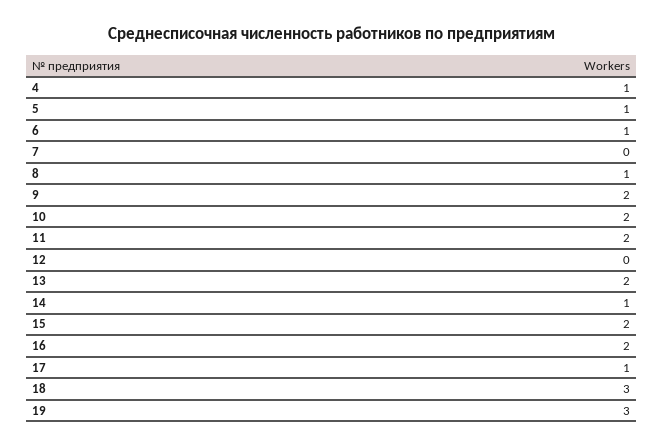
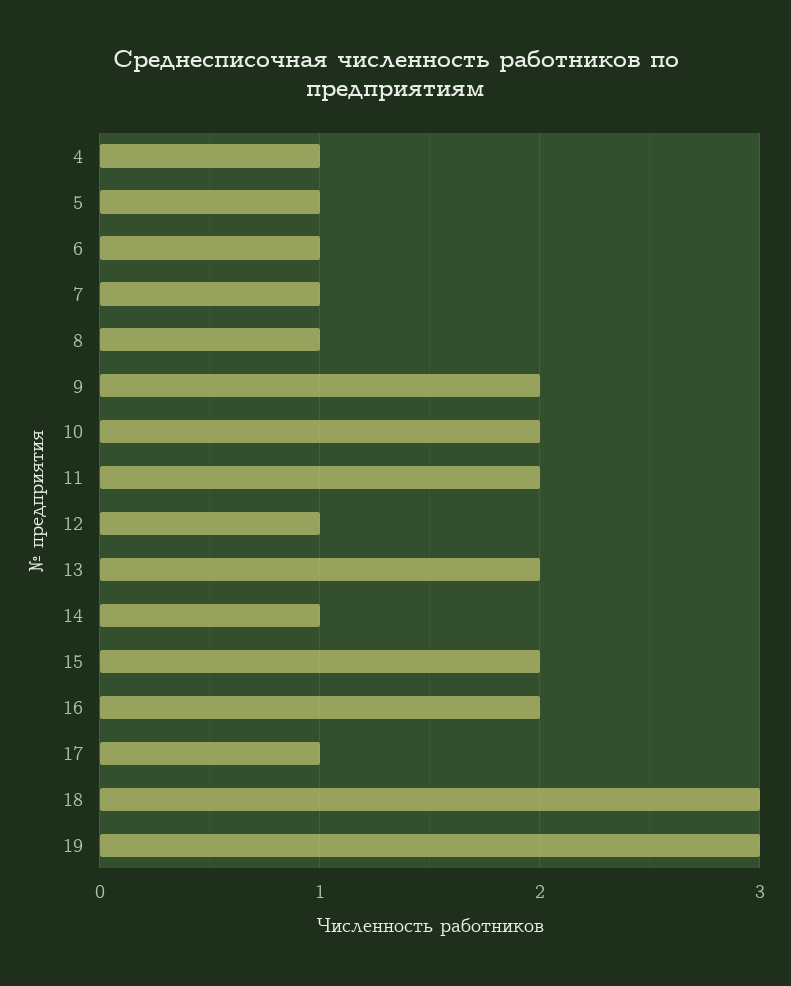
7: 0 -> 1
12: 0 -> 1

